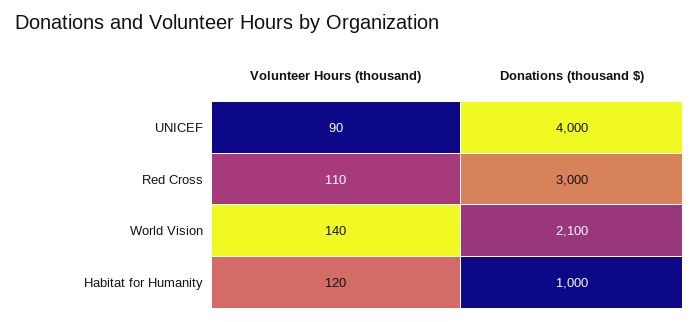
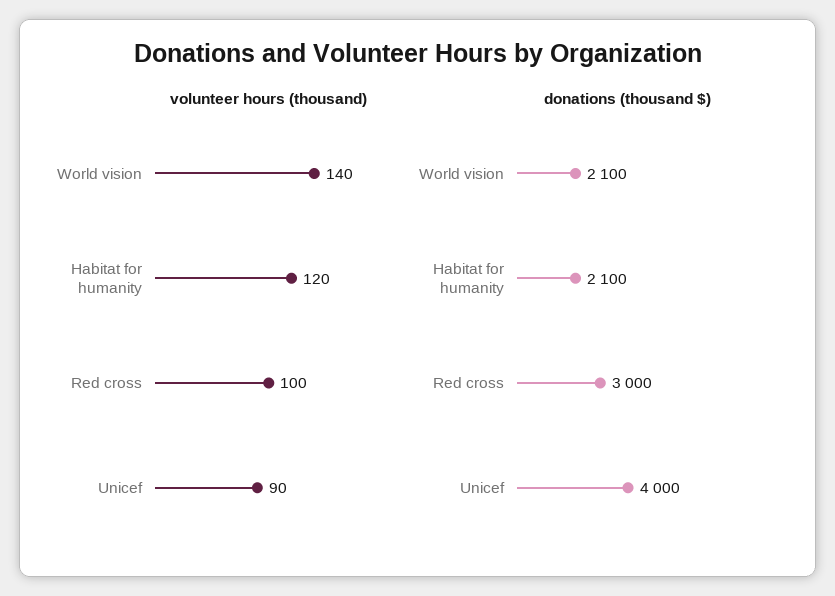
Volunteer Hours (thousand), Red Cross: 110 -> 100
Donations (thousand $), Habitat for Humanity: 1000 -> 2100

